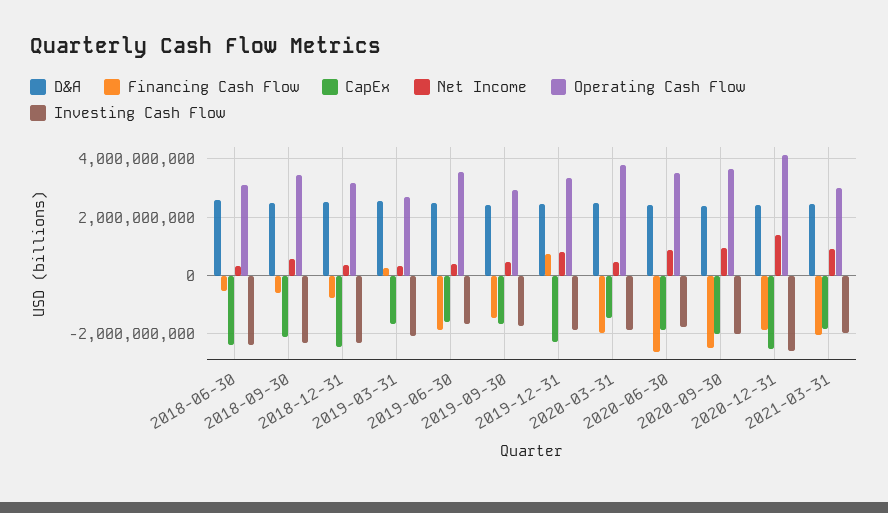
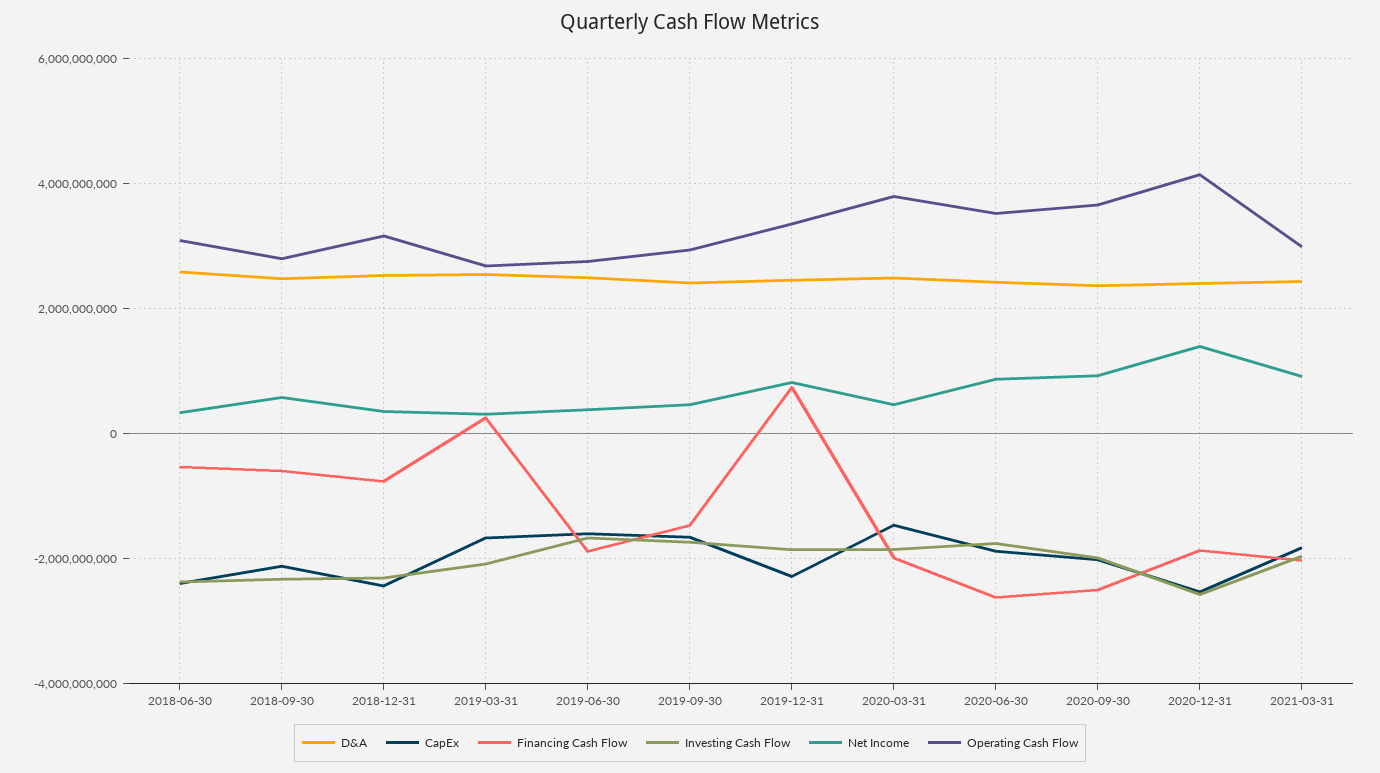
Operating Cash Flow, 2018-09-30: 3500000000 -> 2800000000
Operating Cash Flow, 2019-06-30: 3500000000 -> 2800000000

